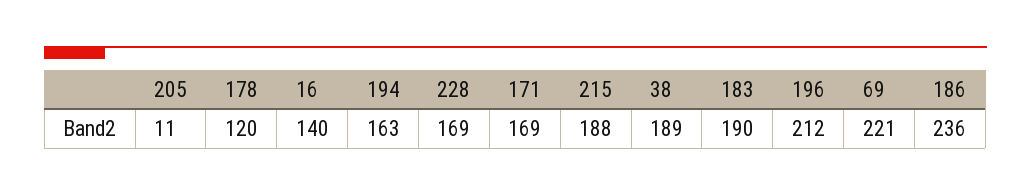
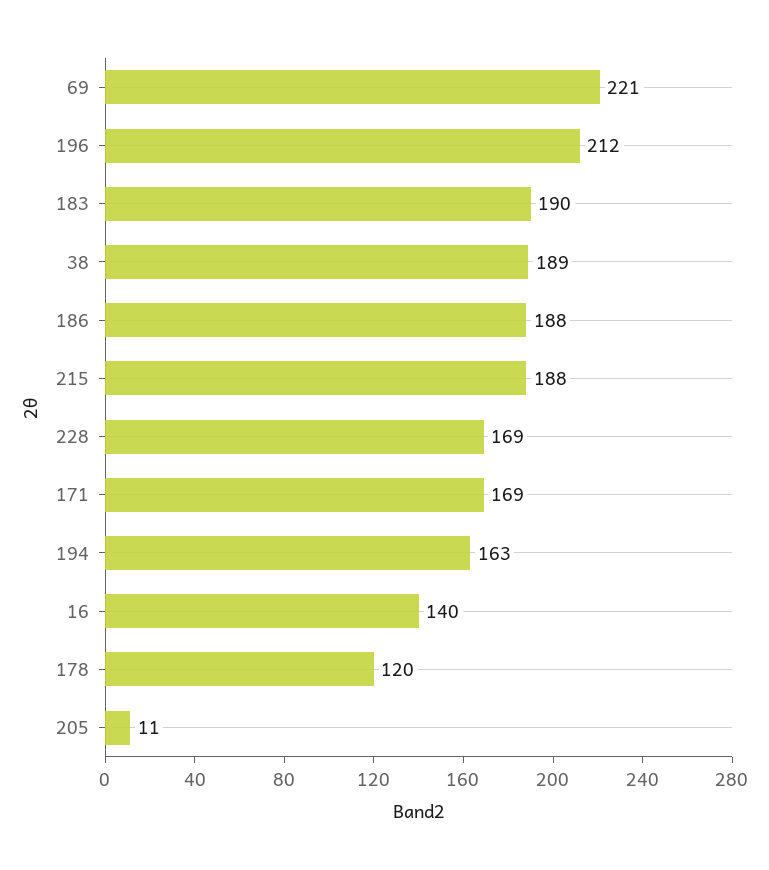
186: 236 -> 188

